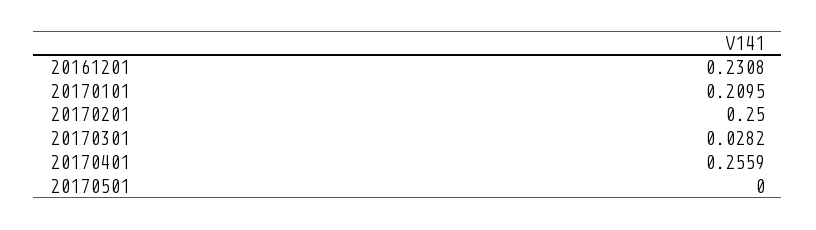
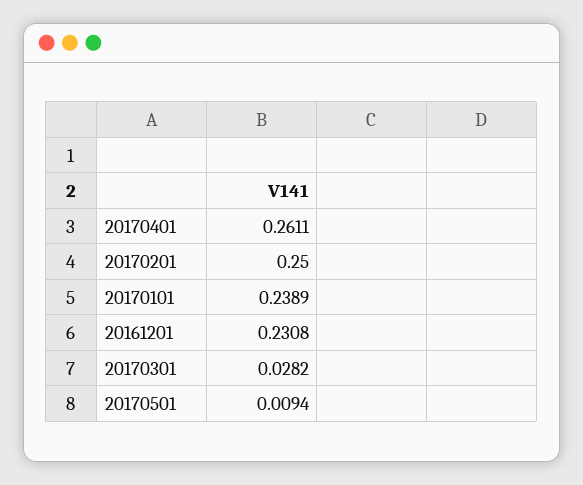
20170101: 0.2095 -> 0.2389
20170401: 0.2559 -> 0.2611
20170501: 0 -> 0.0094

